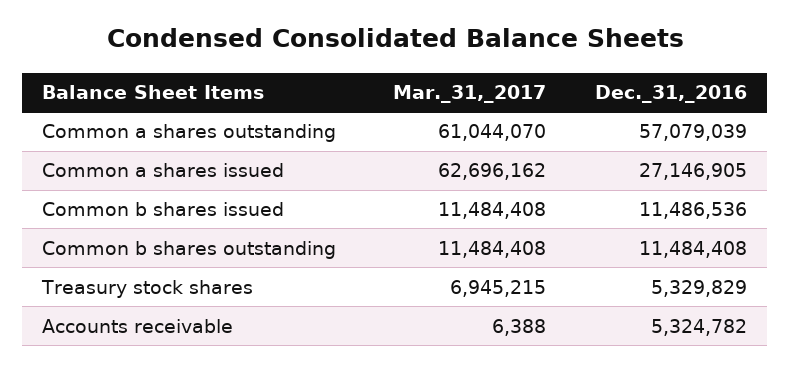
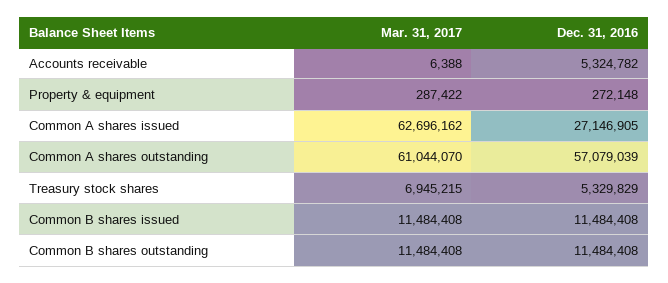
Dec._31,_2016, Common b shares issued: 11486536 -> 11484408
Mar._31,_2017, Property & equipment: none -> 287422
Dec._31,_2016, Property & equipment: none -> 272148

